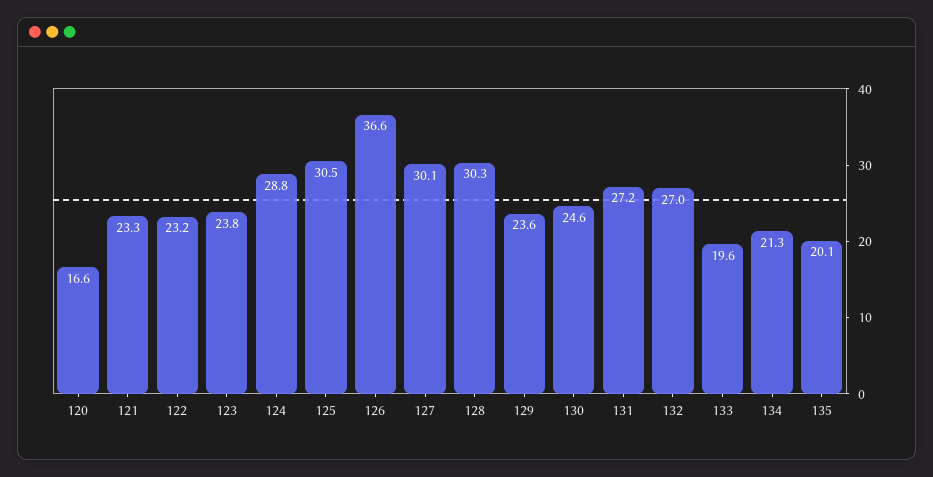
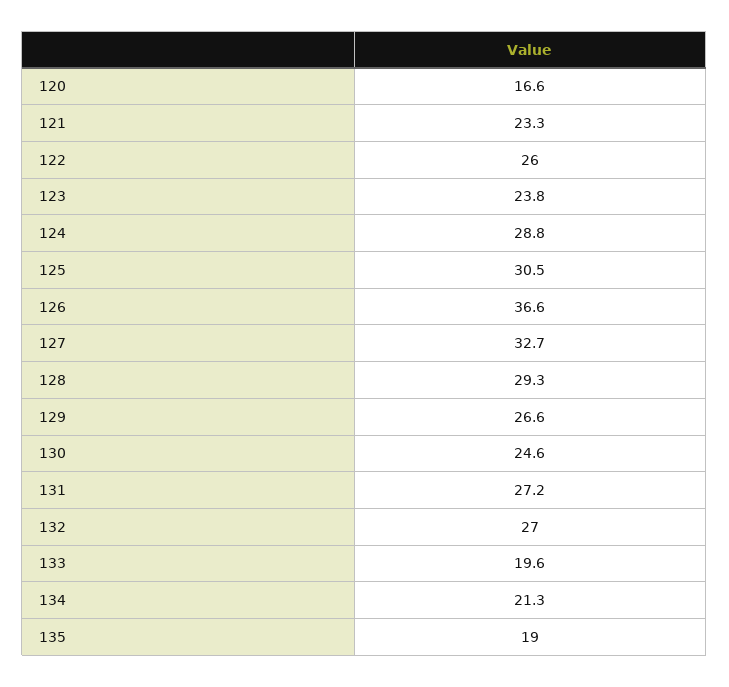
122: 23.2 -> 26
127: 30.1 -> 32.7
128: 30.3 -> 29.3
129: 23.6 -> 26.6
135: 20.1 -> 19

